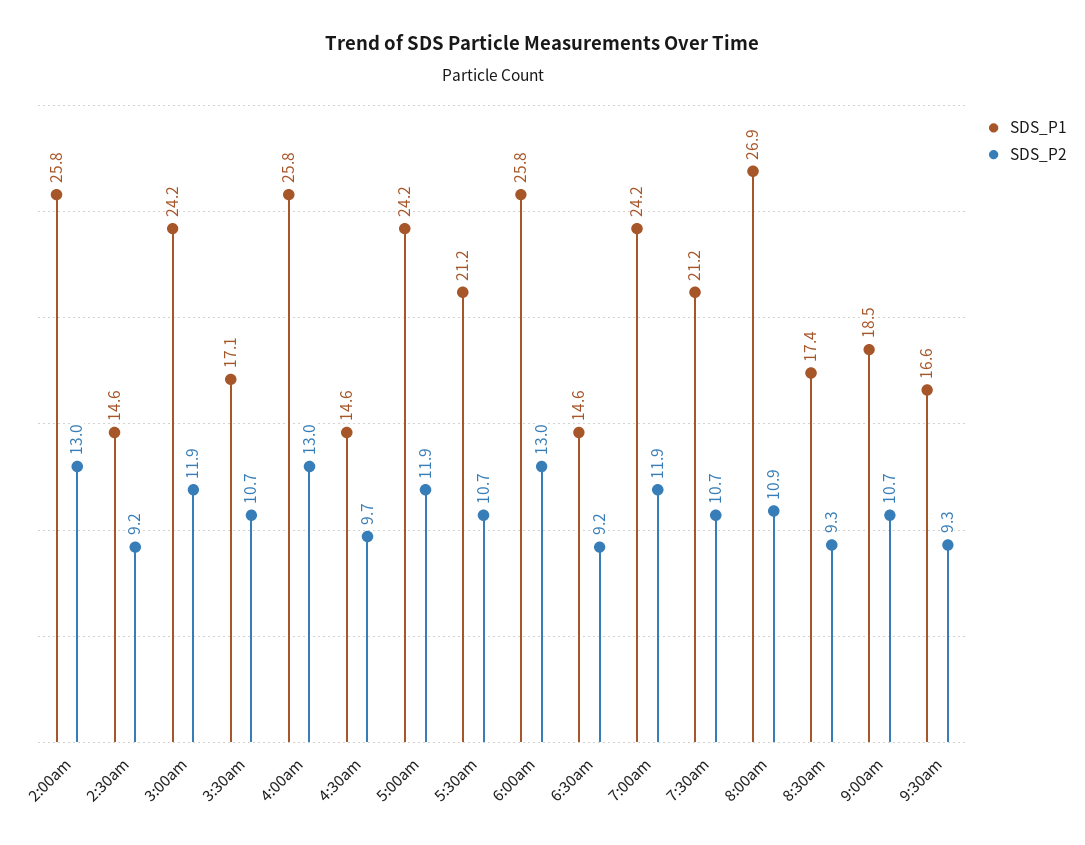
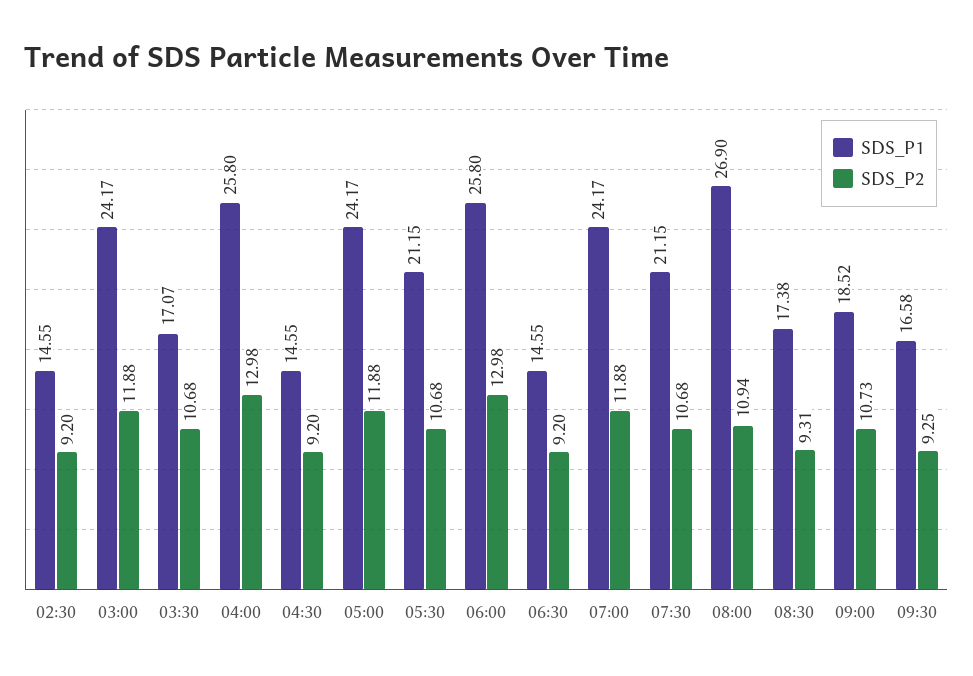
SDS_P1, 2:00am: 25.8 -> none
SDS_P2, 2:00am: 13 -> none
SDS_P2, 4:30am: 9.7 -> 9.2

